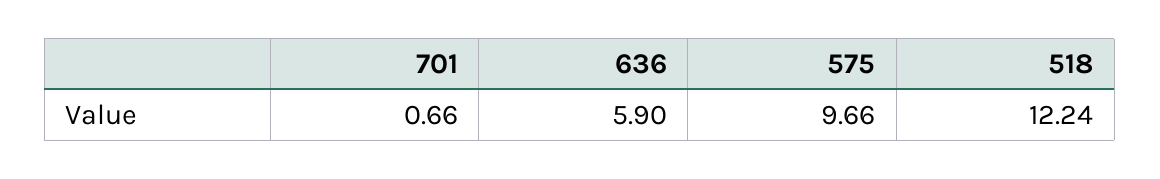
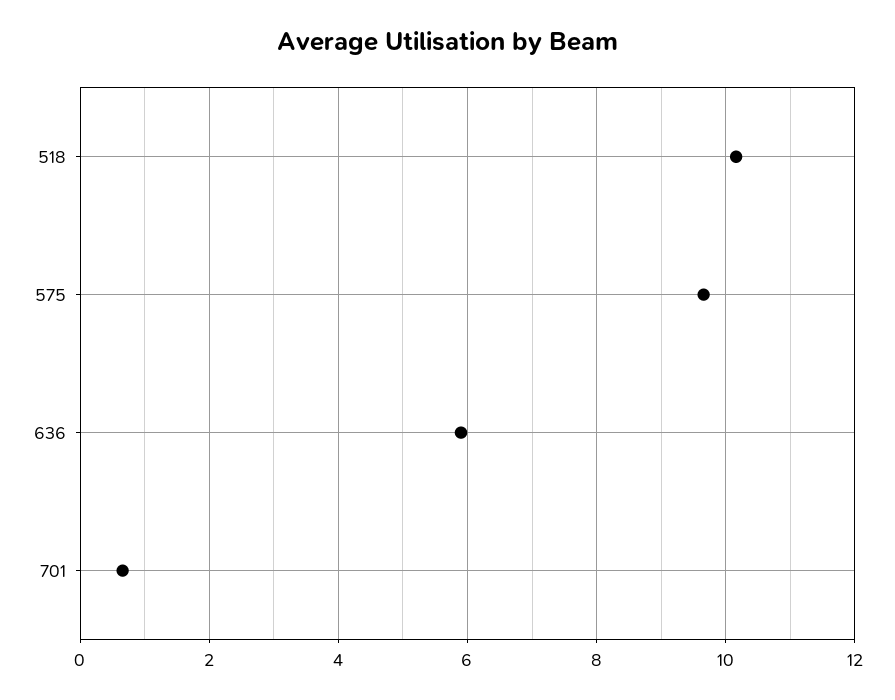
518: 12.24 -> 10.2

